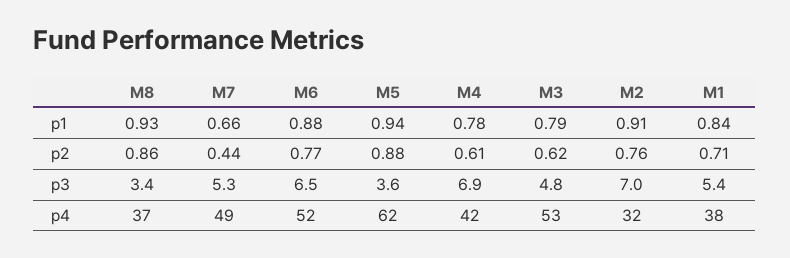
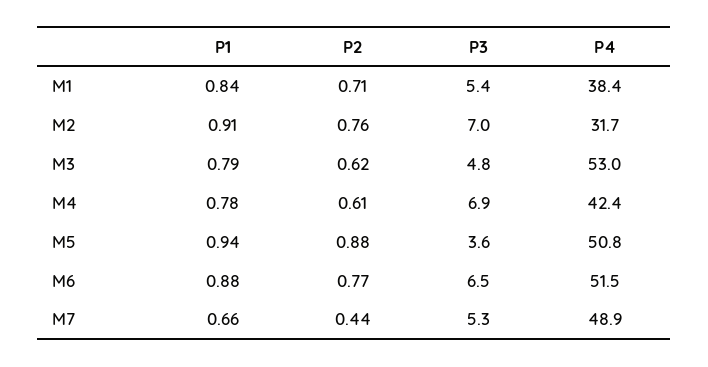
M8, p1: 0.93 -> none
M8, p2: 0.86 -> none
M8, p3: 3.4 -> none
M8, p4: 37 -> none
M5, p4: 62 -> 50.8

